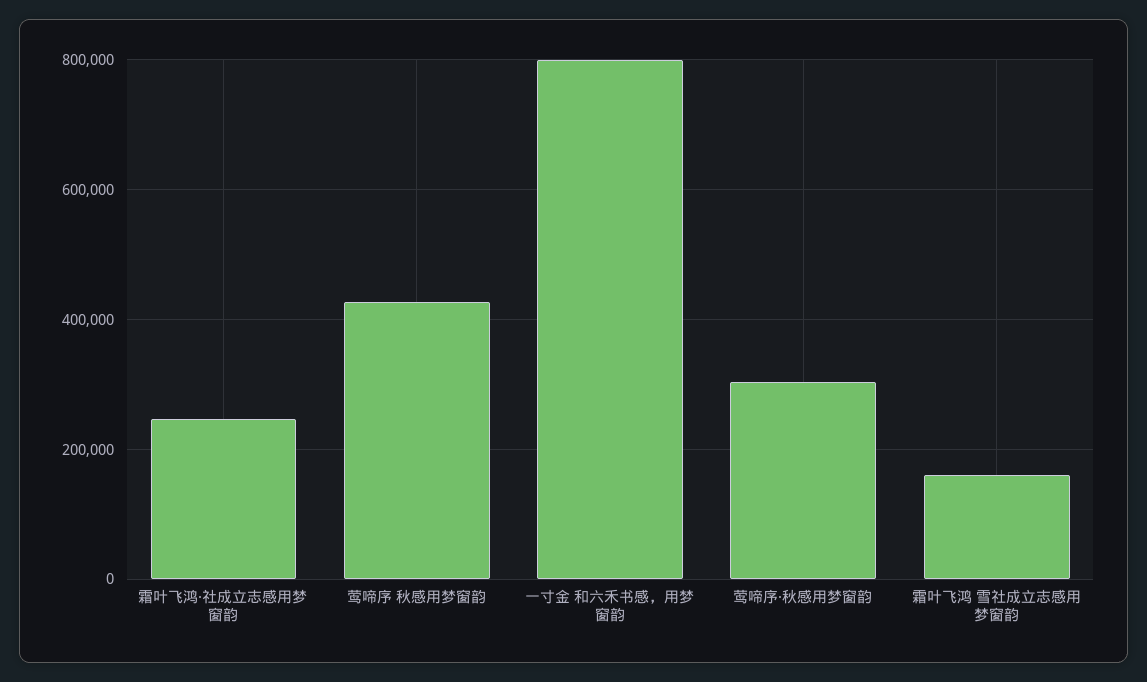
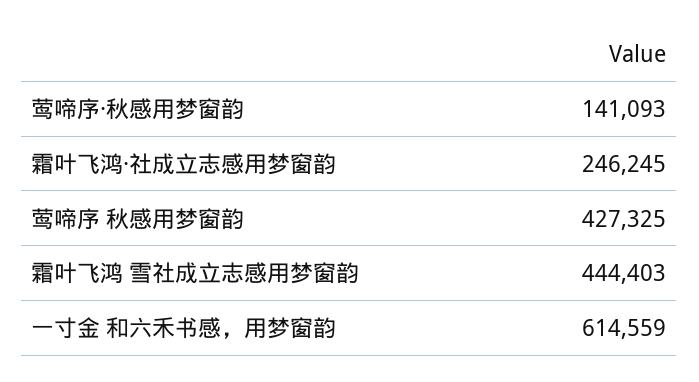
一寸金 和六禾书感，用梦窗韵: 800000 -> 614559
莺啼序·秋感用梦窗韵: 300000 -> 141093
霜叶飞鸿 雪社成立志感用梦窗韵: 160000 -> 444403

